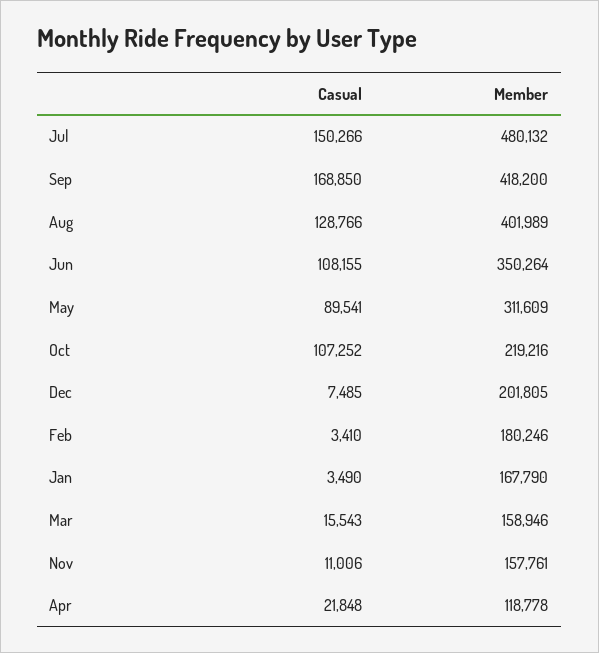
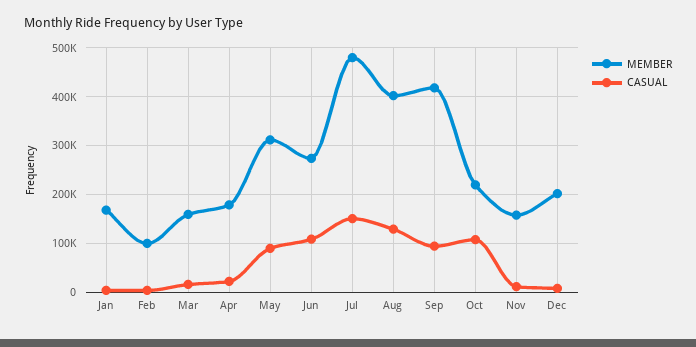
Casual, Sep: 168850 -> 100000
Member, Jun: 350264 -> 280000
Member, Feb: 180246 -> 100000
Member, Apr: 118778 -> 180000

